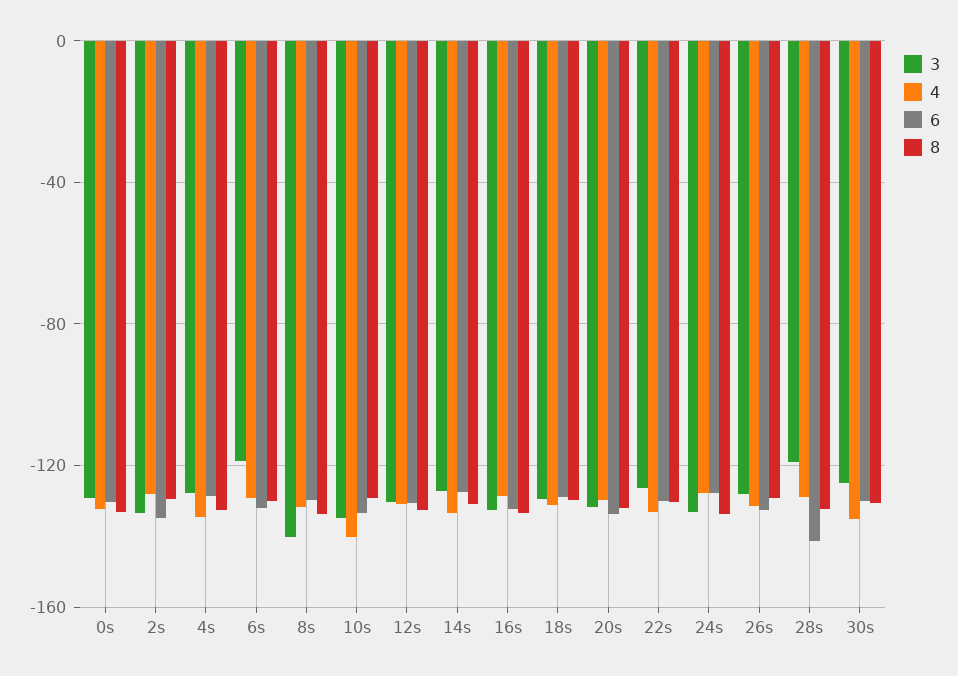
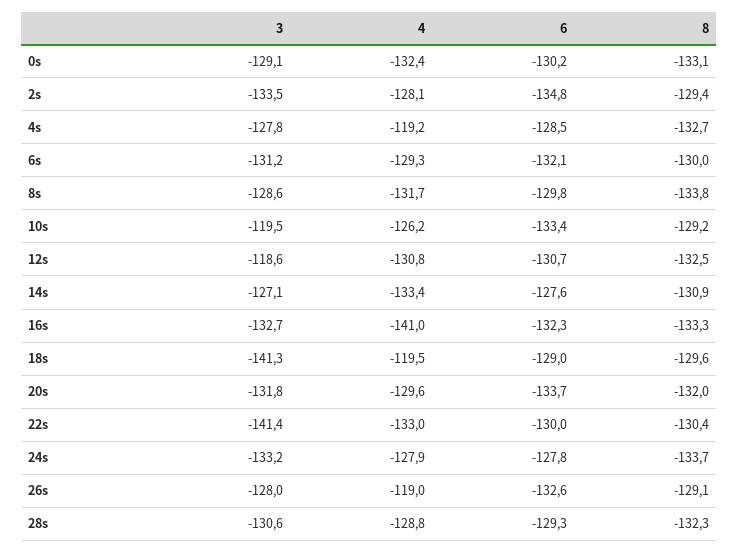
4, 4s: -135 -> -119.2
3, 6s: -120 -> -131.2
3, 8s: -140 -> -128.6
3, 10s: -135 -> -119.5
4, 10s: -140 -> -126.2
3, 12s: -130 -> -118.6
4, 16s: -130 -> -141
3, 18s: -130 -> -141.3
4, 18s: -130 -> -119.5
3, 22s: -125 -> -141.4
4, 26s: -130 -> -119
3, 28s: -120 -> -130.6
6, 28s: -140 -> -129.3
3, 30s: -125 -> none
4, 30s: -135 -> none
6, 30s: -130 -> none
8, 30s: -130 -> none

